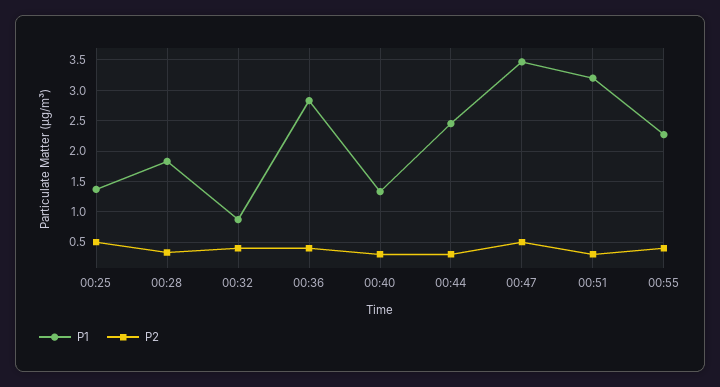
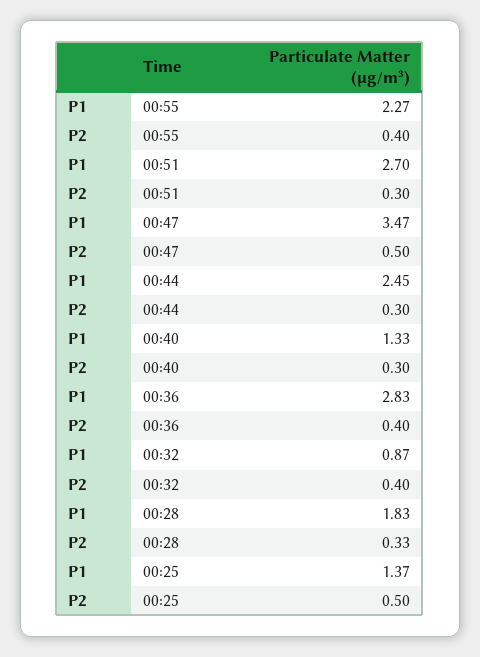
P1, 00:51: 3.2 -> 2.7

